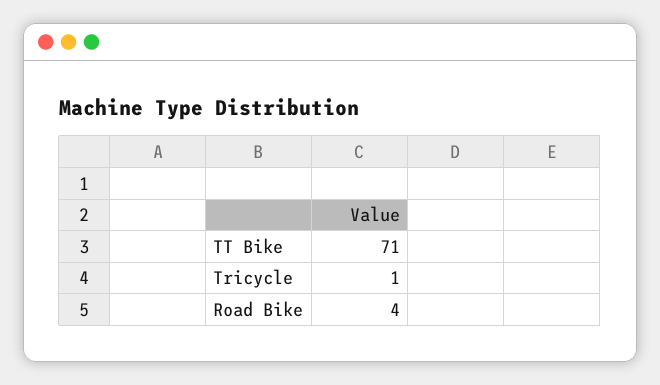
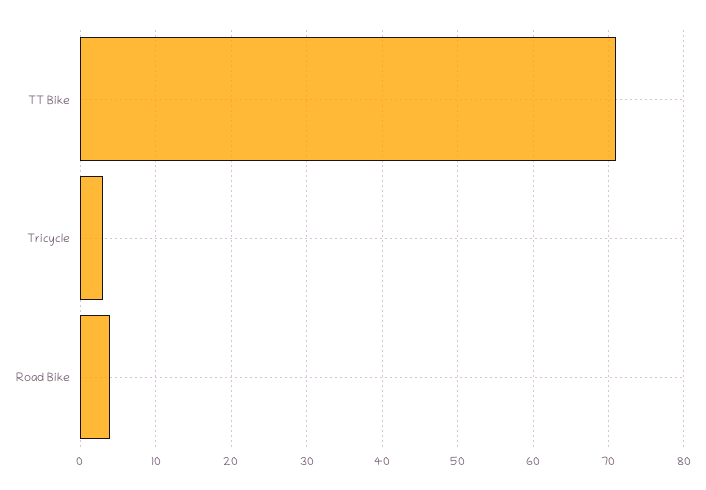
Tricycle: 1 -> 3

